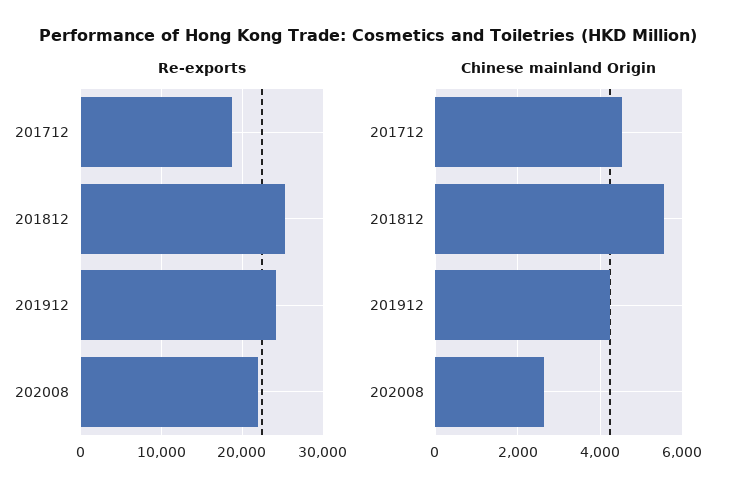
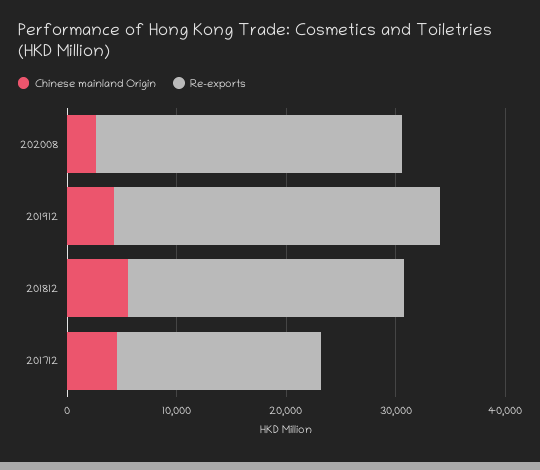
Re-exports, 201912: 24000 -> 30000
Re-exports, 202008: 22000 -> 28000

